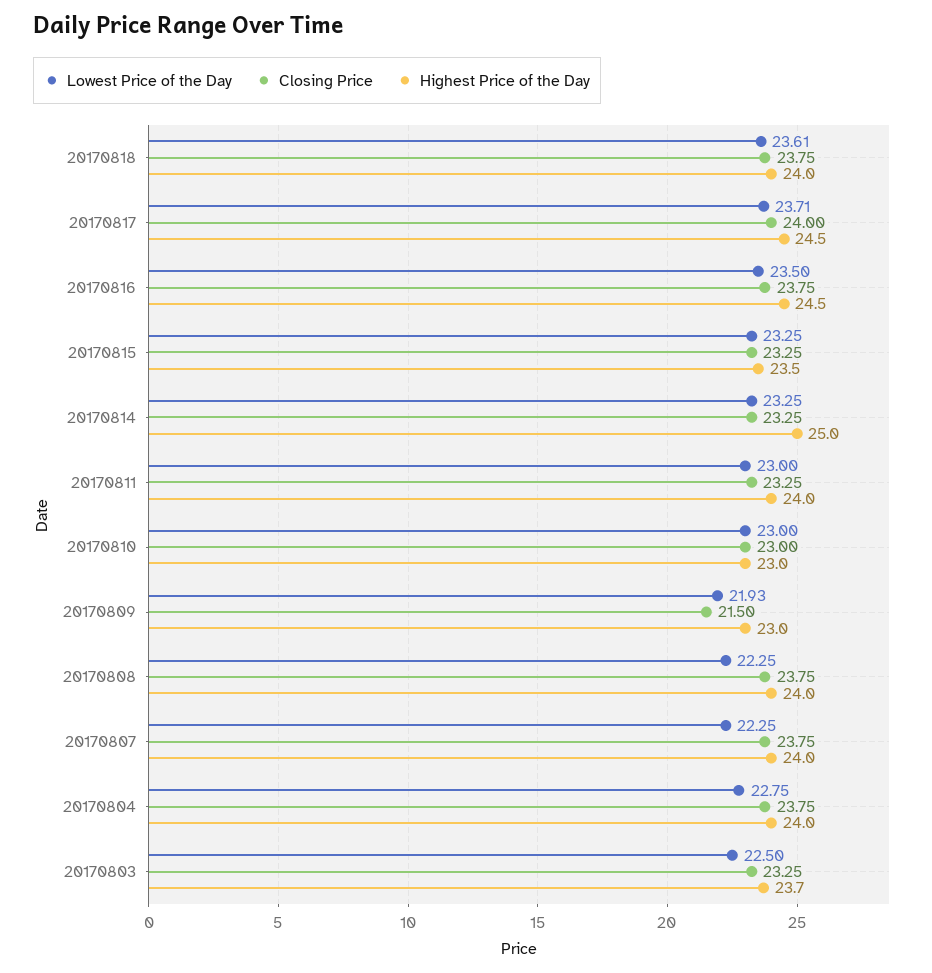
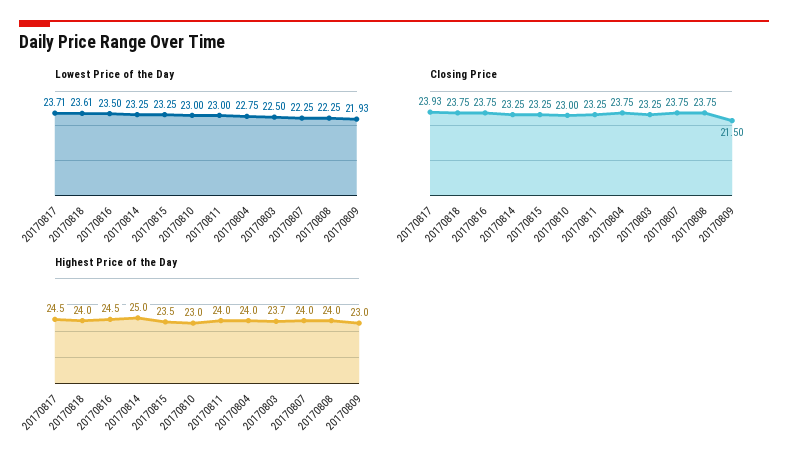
Closing Price, 20170817: 24 -> 23.93

